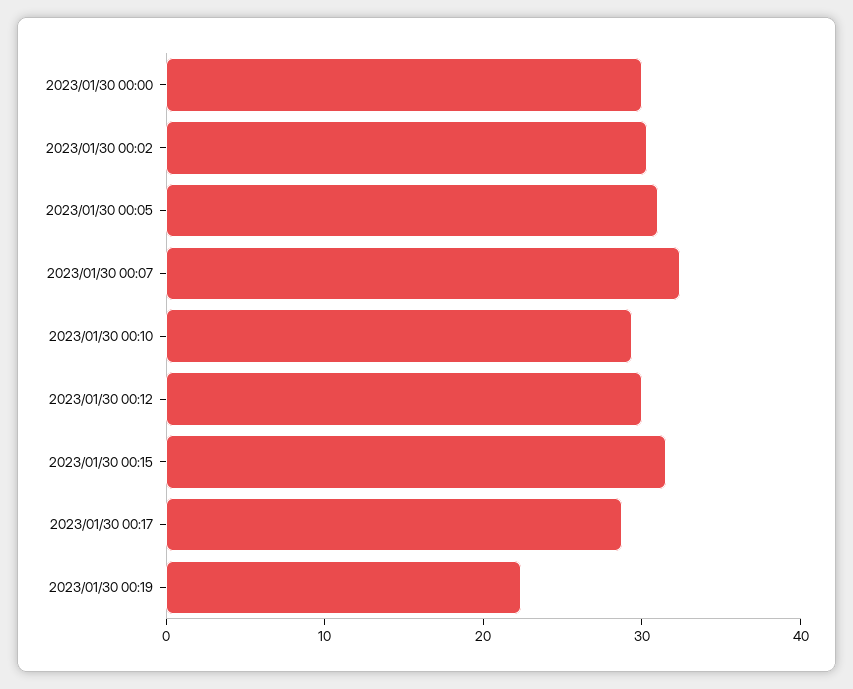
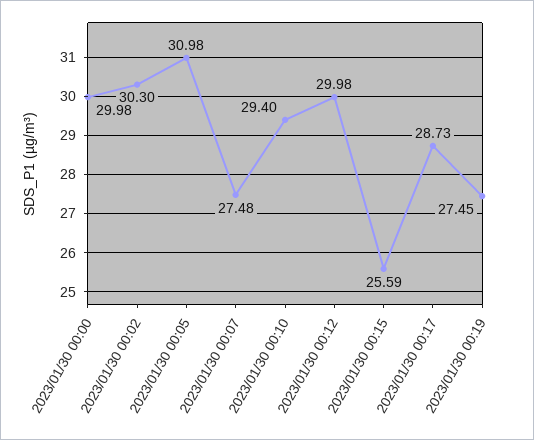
2023/01/30 00:07: 32 -> 27.48
2023/01/30 00:15: 32 -> 25.59
2023/01/30 00:19: 22 -> 27.45

